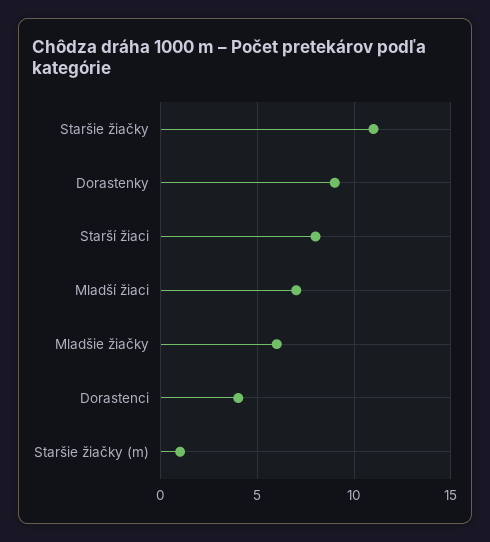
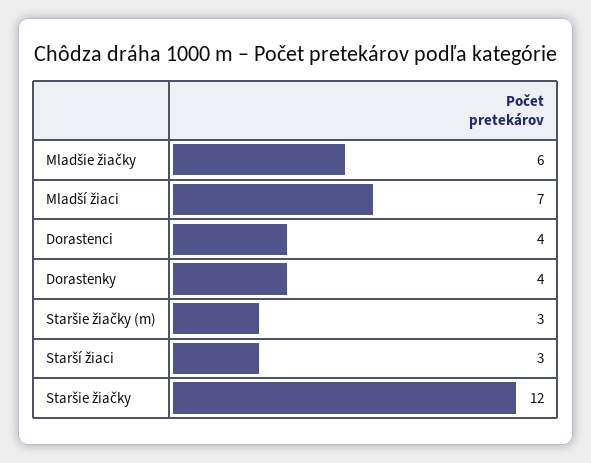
Staršie žiačky: 11 -> 12
Dorastenky: 9 -> 4
Starší žiaci: 8 -> 3
Staršie žiačky (m): 1 -> 3

